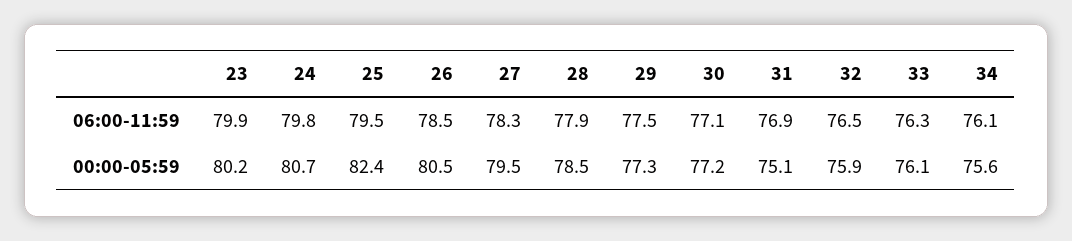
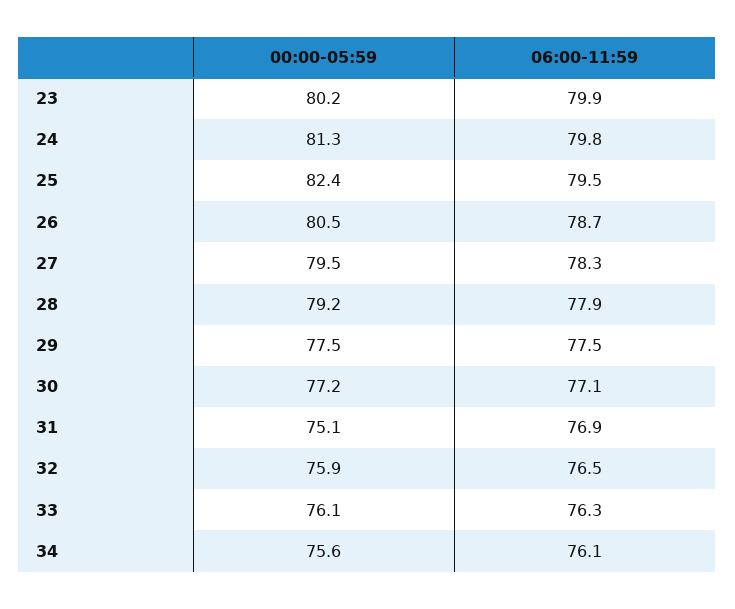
26, 06:00-11:59: 78.5 -> 78.7
24, 00:00-05:59: 80.7 -> 81.3
28, 00:00-05:59: 78.5 -> 79.2
29, 00:00-05:59: 77.3 -> 77.5

